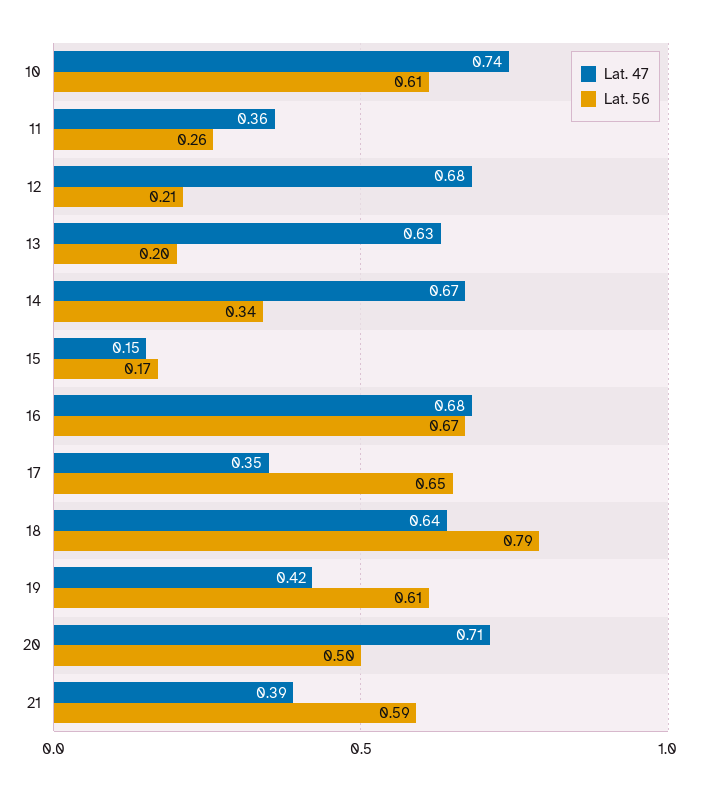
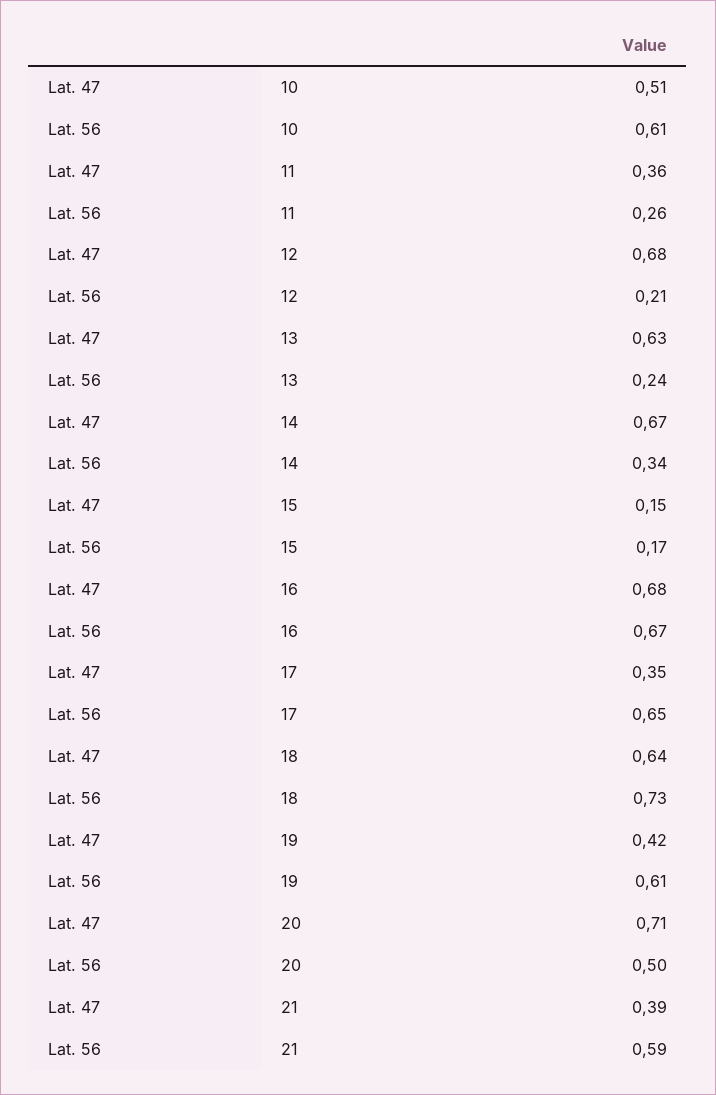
Lat. 47, 10: 0.74 -> 0.51
Lat. 56, 13: 0.2 -> 0.24
Lat. 56, 18: 0.79 -> 0.73

